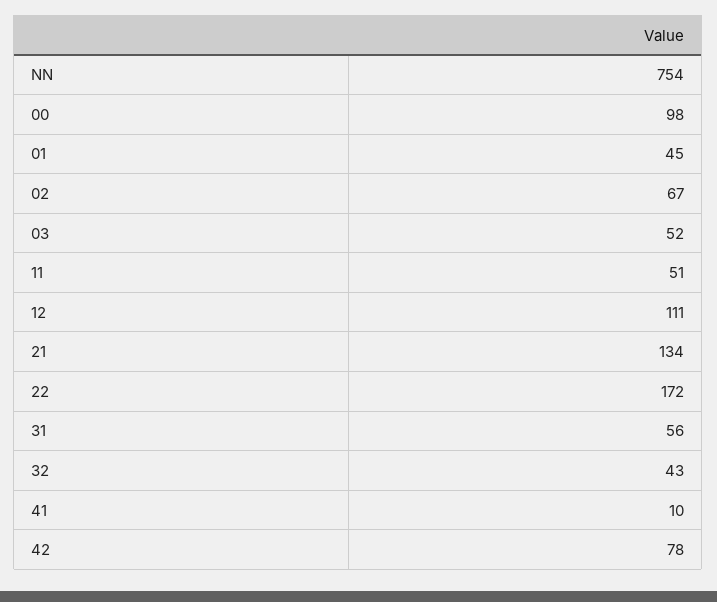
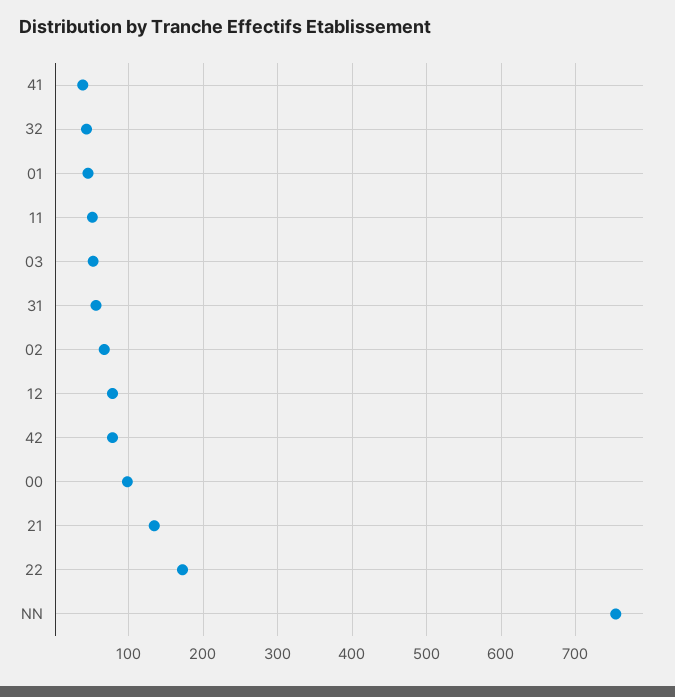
12: 111 -> 80
41: 10 -> 40

